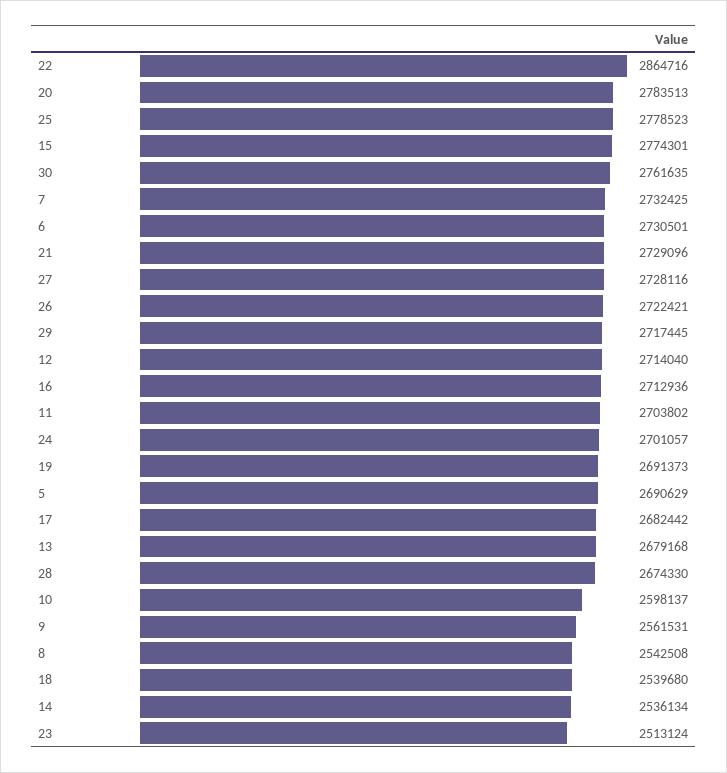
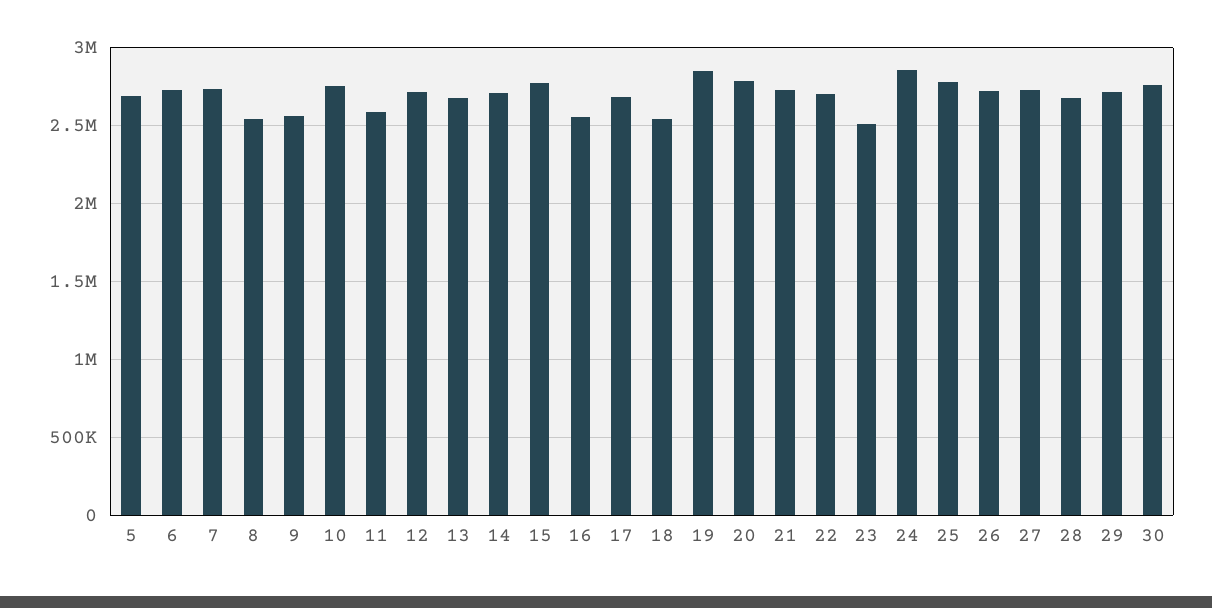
22: 2864716 -> 2700000
16: 2712936 -> 2550000
11: 2703802 -> 2600000
24: 2701057 -> 2850000
19: 2691373 -> 2850000
10: 2598137 -> 2750000
14: 2536134 -> 2700000

